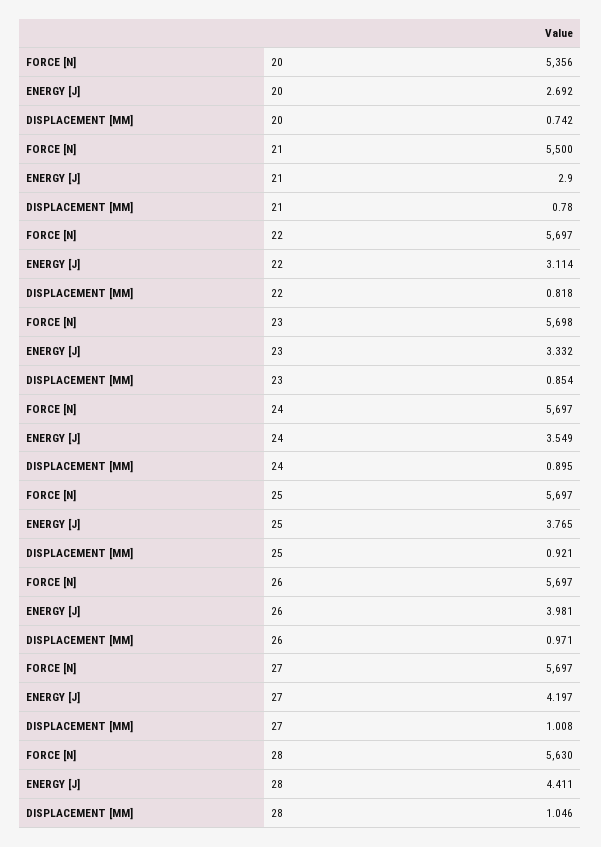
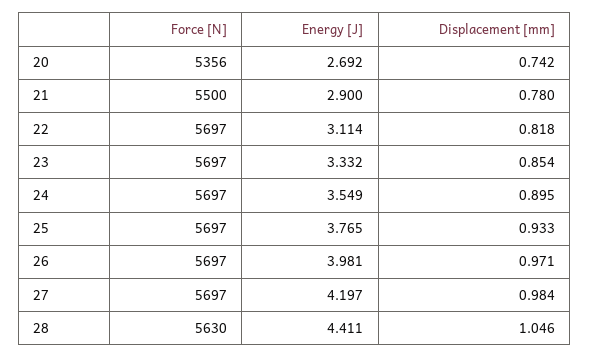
FORCE [N], 23: 5698 -> 5697
DISPLACEMENT [MM], 25: 0.921 -> 0.933
DISPLACEMENT [MM], 27: 1.008 -> 0.984

